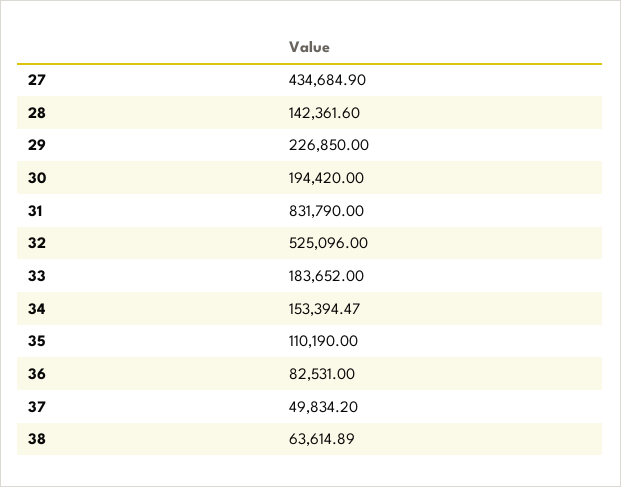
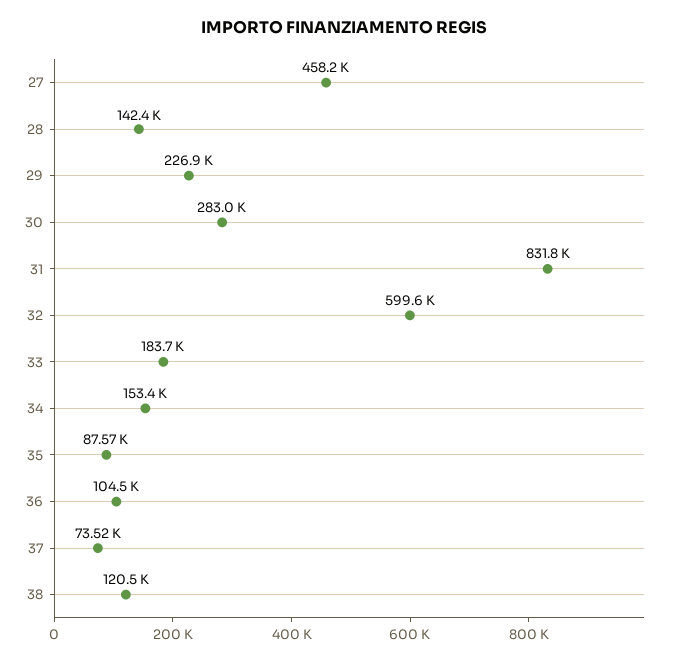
27: 434684.9 -> 458200
30: 194420 -> 283000
32: 525096 -> 599600
35: 110190 -> 87570
36: 82531 -> 104500
37: 49834.2 -> 73520
38: 63614.89 -> 120500

